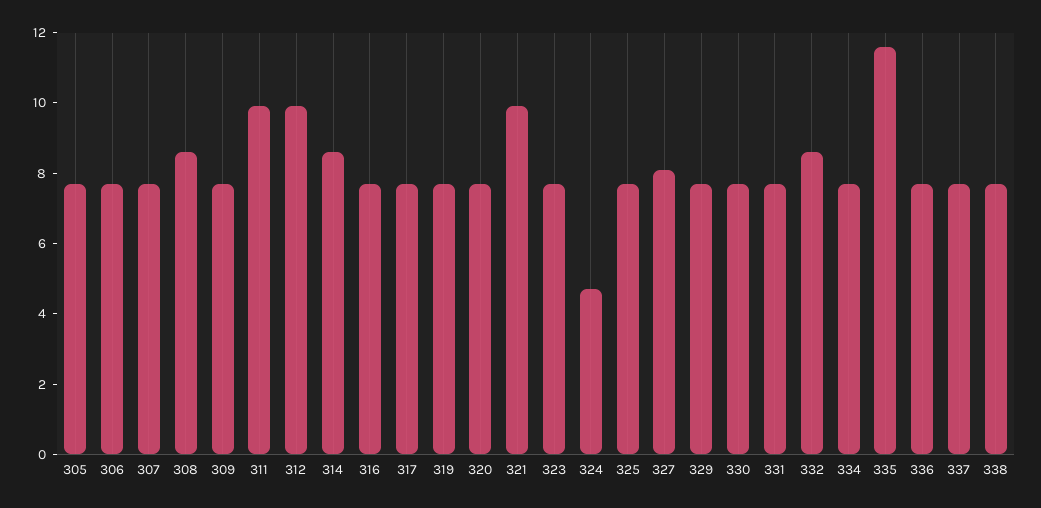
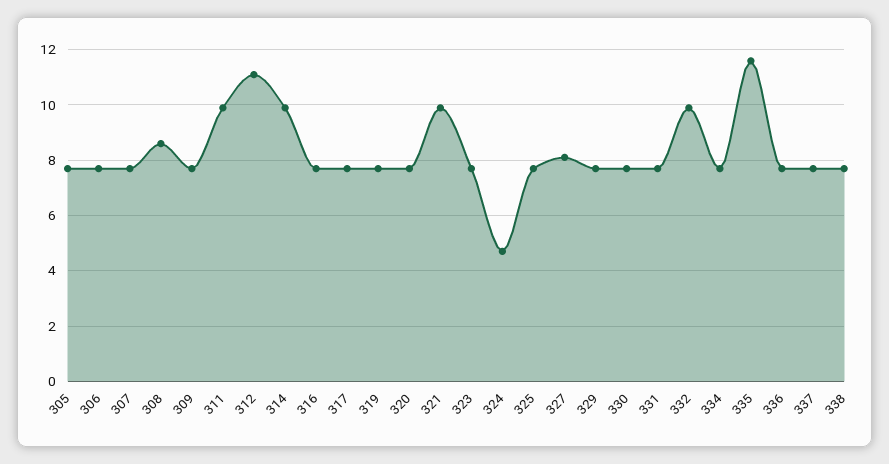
312: 10 -> 11
314: 8.5 -> 10
332: 8.5 -> 10

